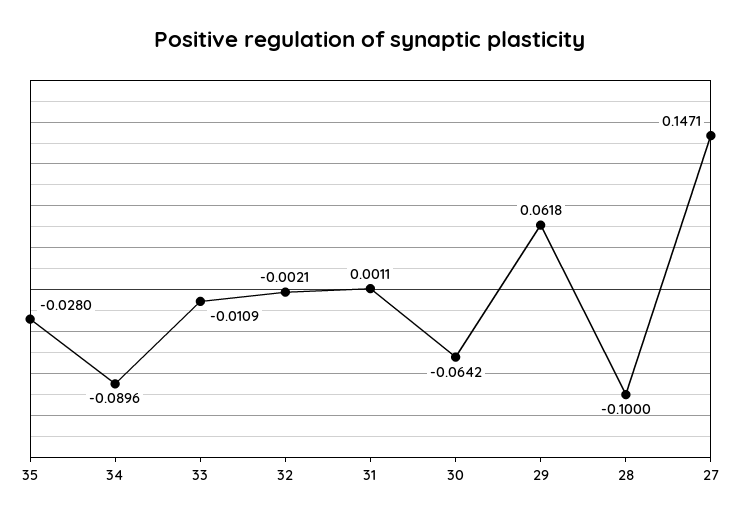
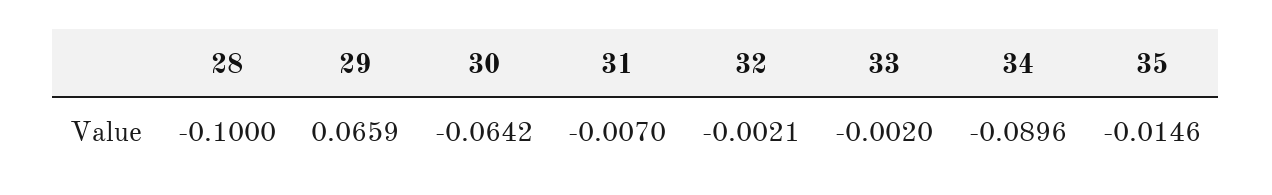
35: -0.028 -> -0.0146
33: -0.0109 -> -0.002
31: 0.0011 -> -0.007
29: 0.0618 -> 0.0659
27: 0.1471 -> none

